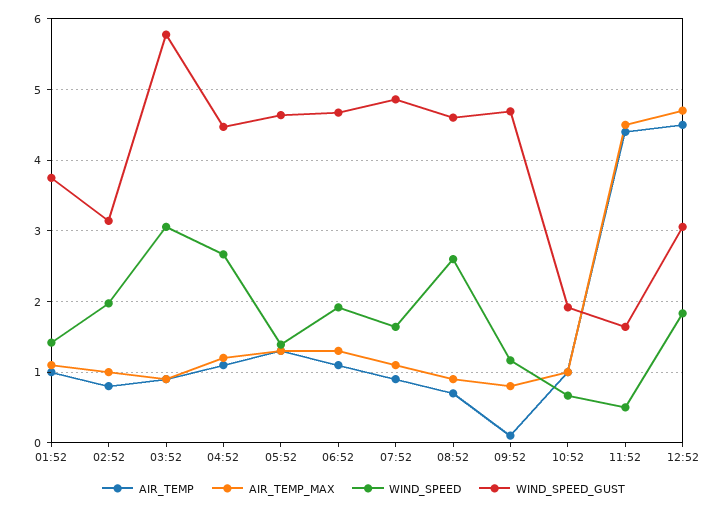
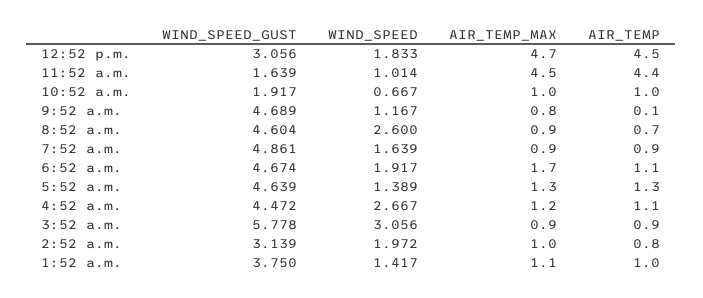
AIR_TEMP_MAX, 06:52: 1.3 -> 1.7
AIR_TEMP_MAX, 07:52: 1.1 -> 0.9
WIND_SPEED, 11:52: 0.5 -> 1.014

